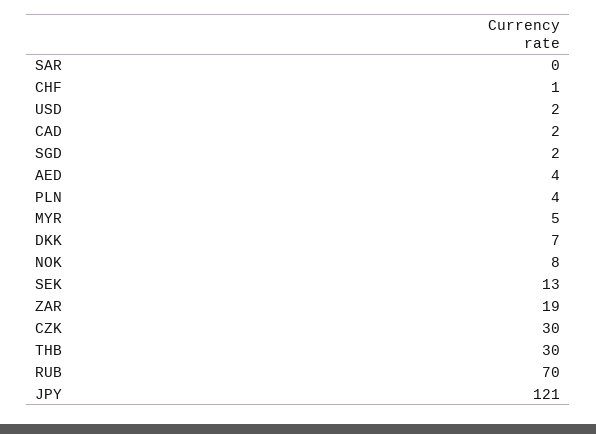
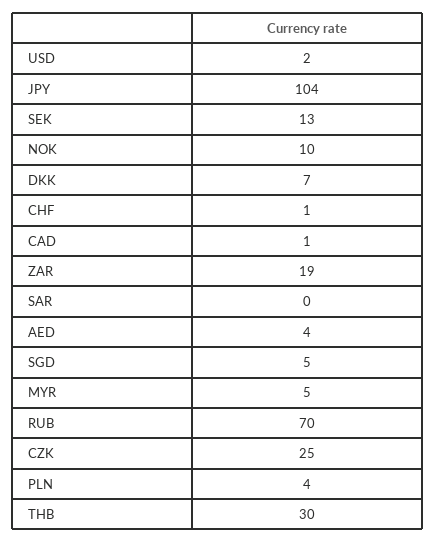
CAD: 2 -> 1
SGD: 2 -> 5
NOK: 8 -> 10
CZK: 30 -> 25
JPY: 121 -> 104

